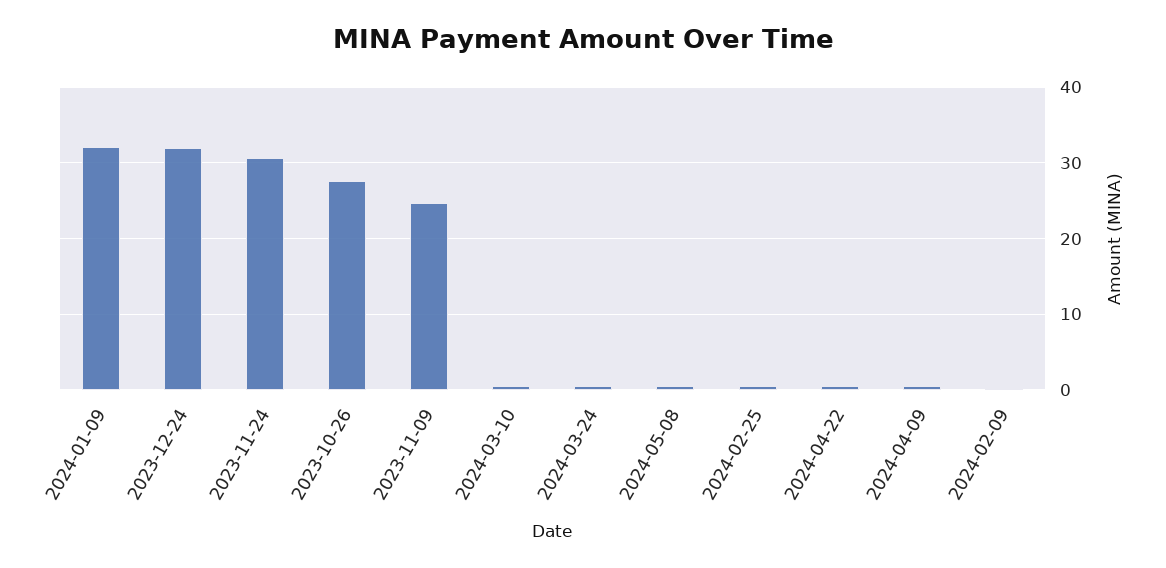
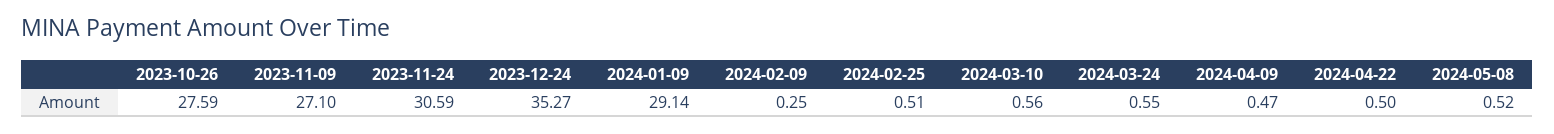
2024-01-09: 32 -> 29.14
2023-12-24: 32 -> 35.27
2023-11-09: 25 -> 27.1

